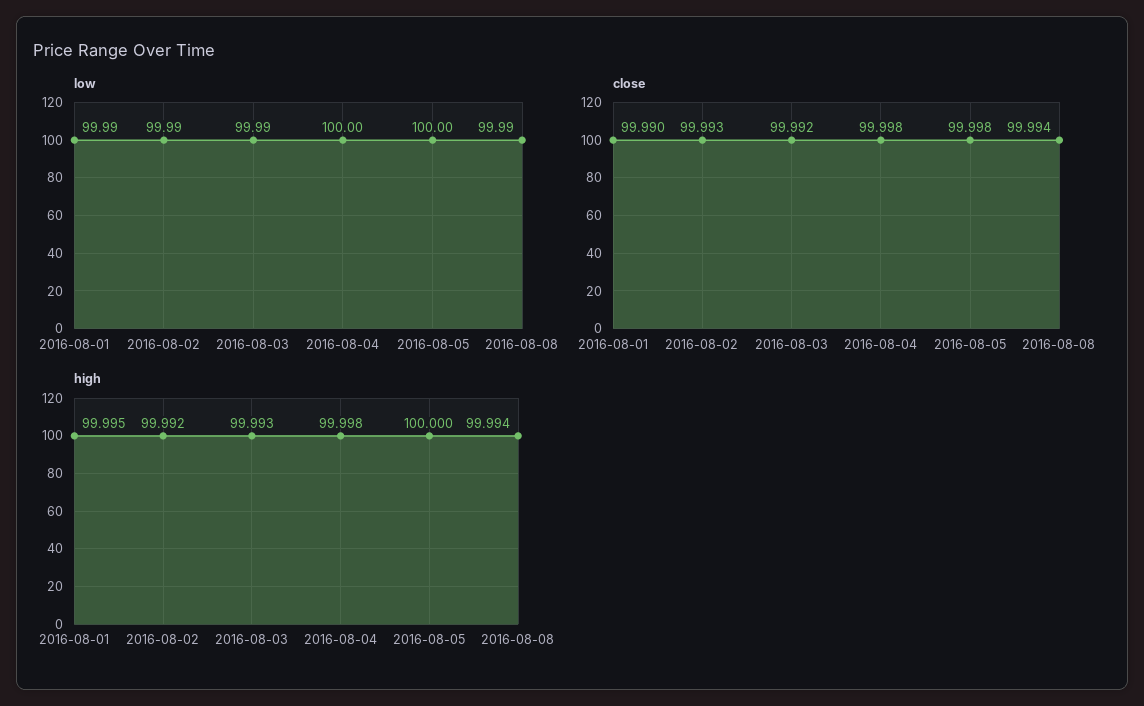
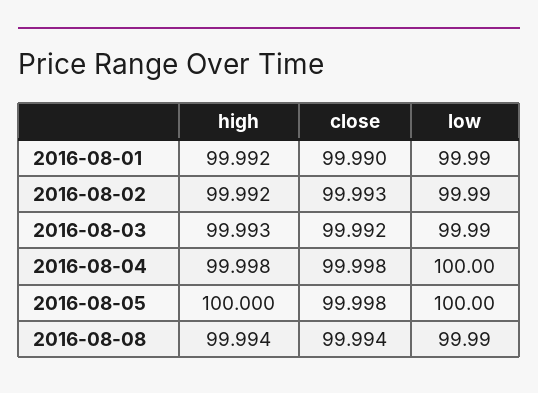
high, 2016-08-01: 99.995 -> 99.992

